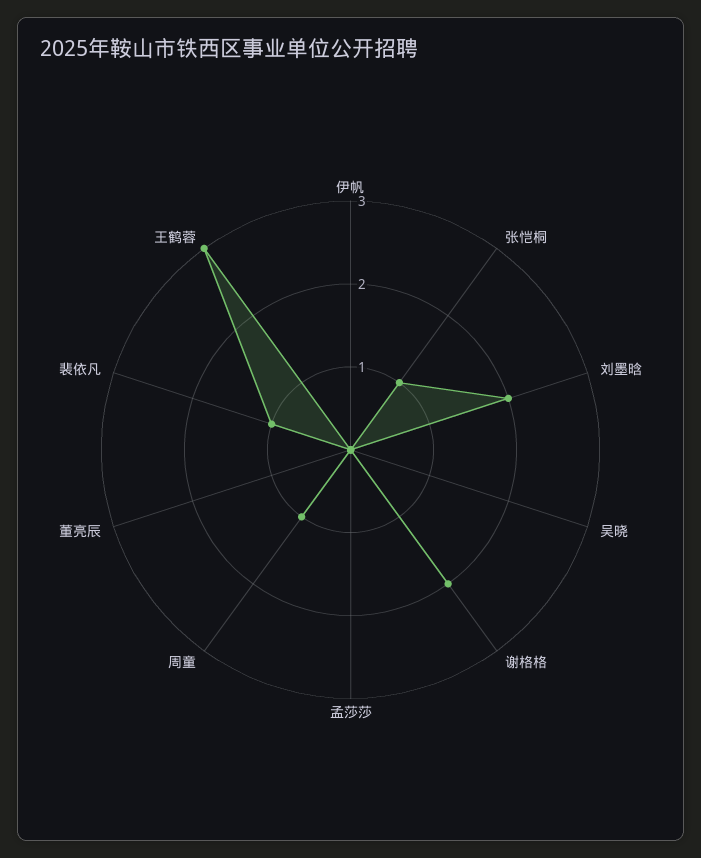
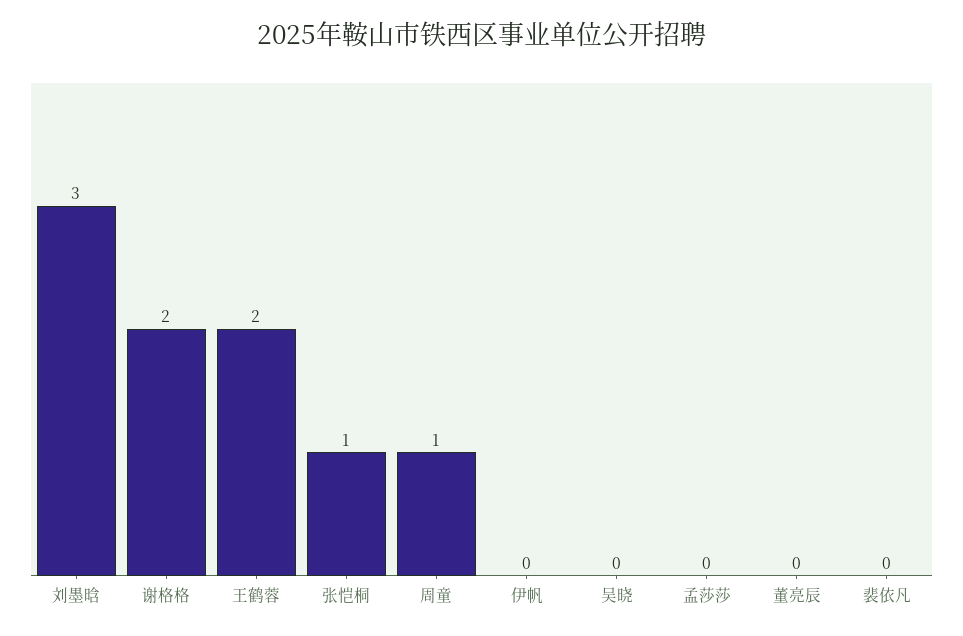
刘墨晗: 2 -> 3
裴依凡: 1 -> 0
王鹤蓉: 3 -> 2

